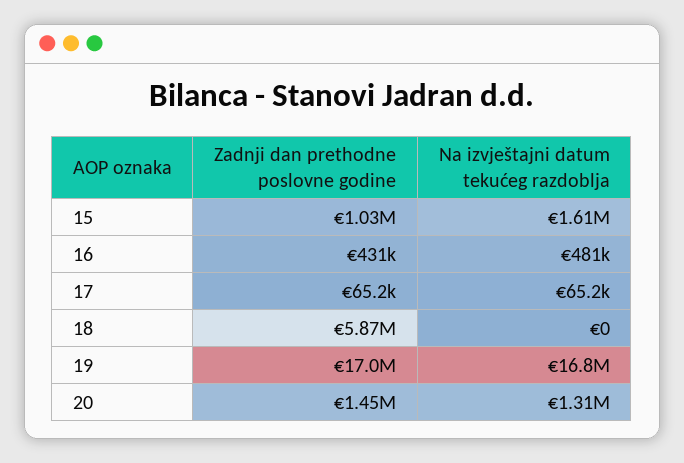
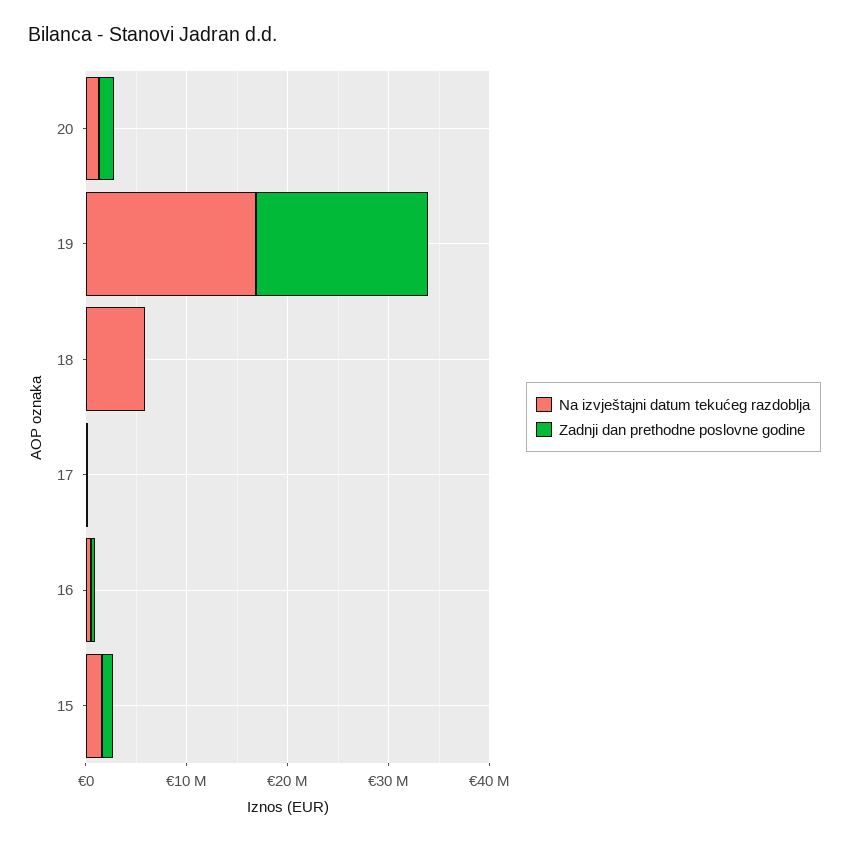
Zadnji dan prethodne poslovne godine, 18: 5870000 -> 0
Na izvještajni datum tekućeg razdoblja, 18: 0 -> 6000000

